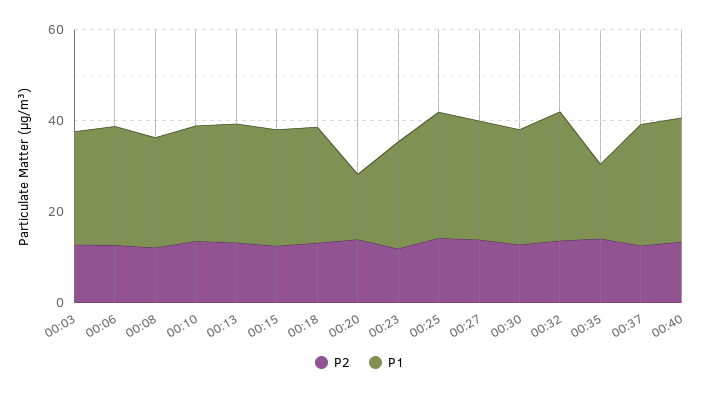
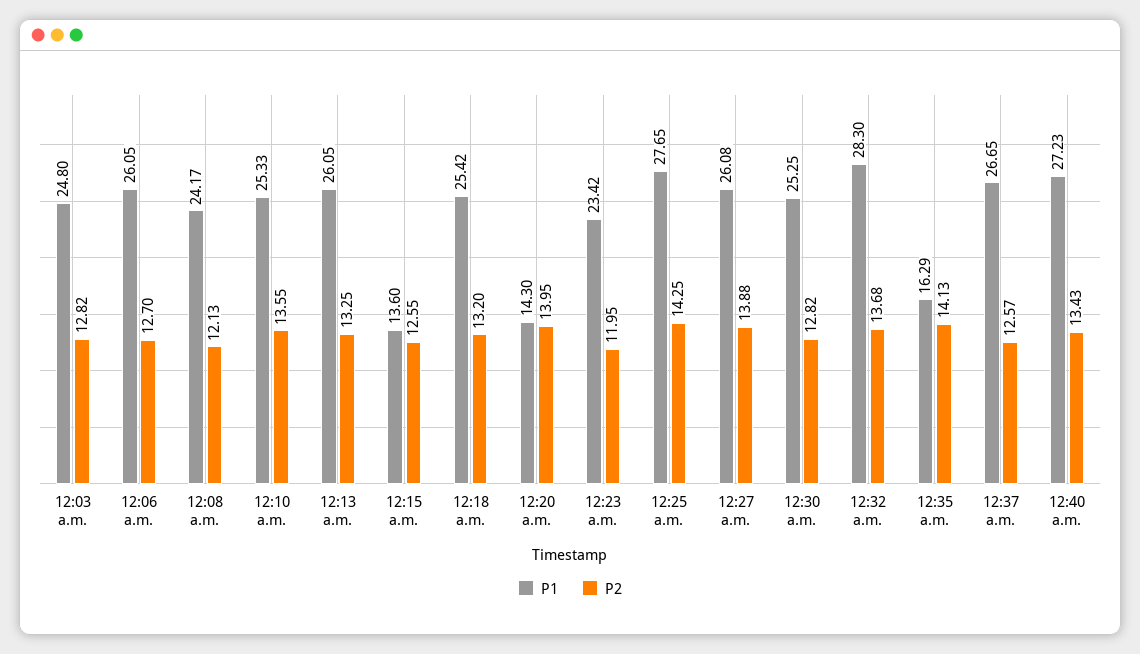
P1, 00:15: 25 -> 13.6

